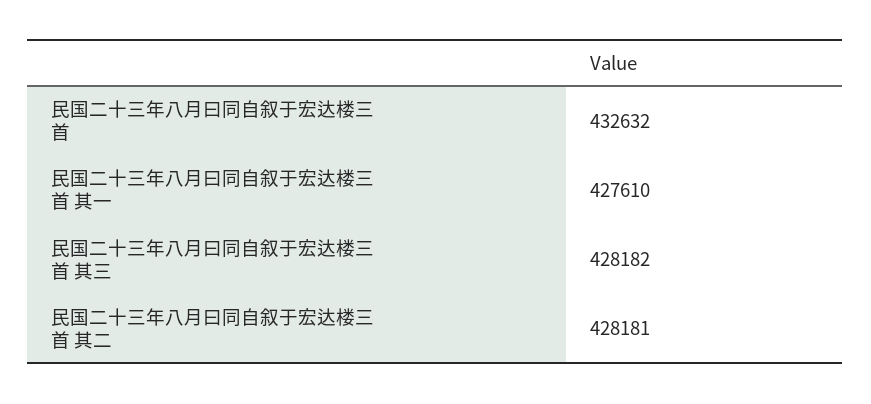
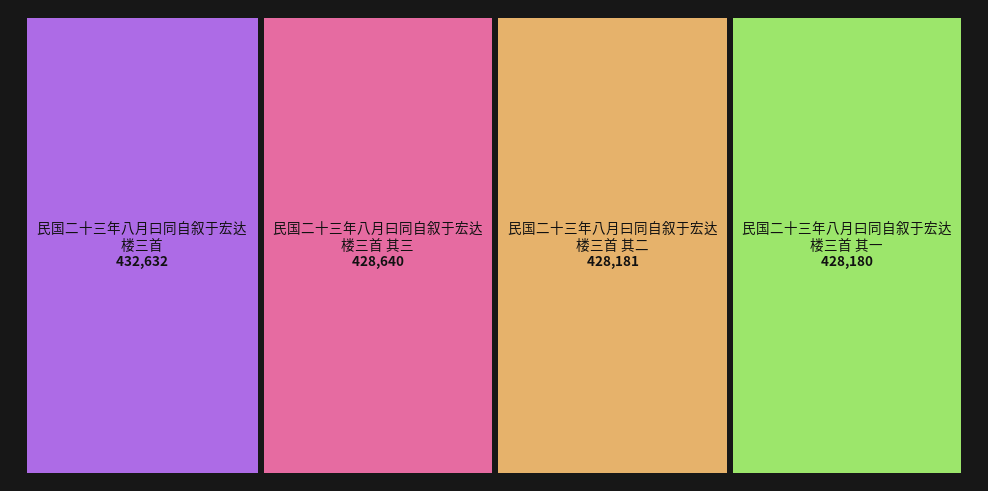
民国二十三年八月曰同自叙于宏达楼三首 其一: 427610 -> 428180
民国二十三年八月曰同自叙于宏达楼三首 其三: 428182 -> 428640

